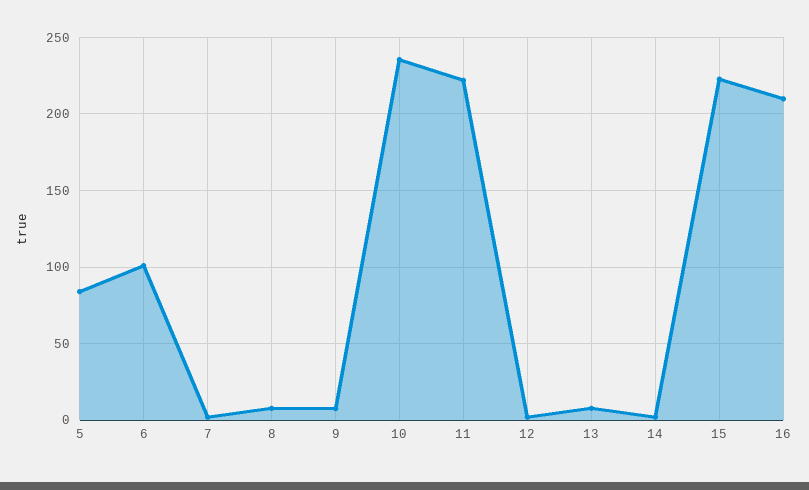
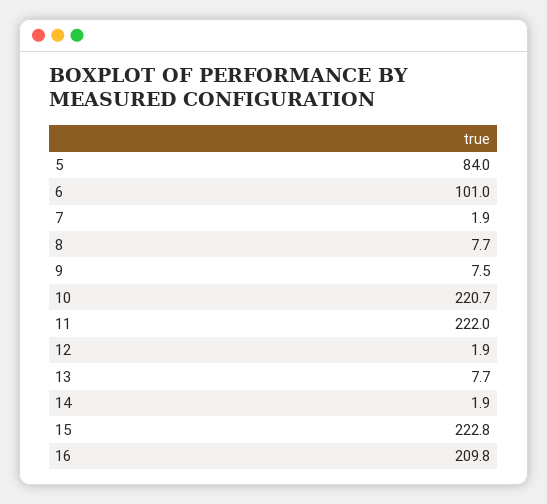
10: 235 -> 220.7

